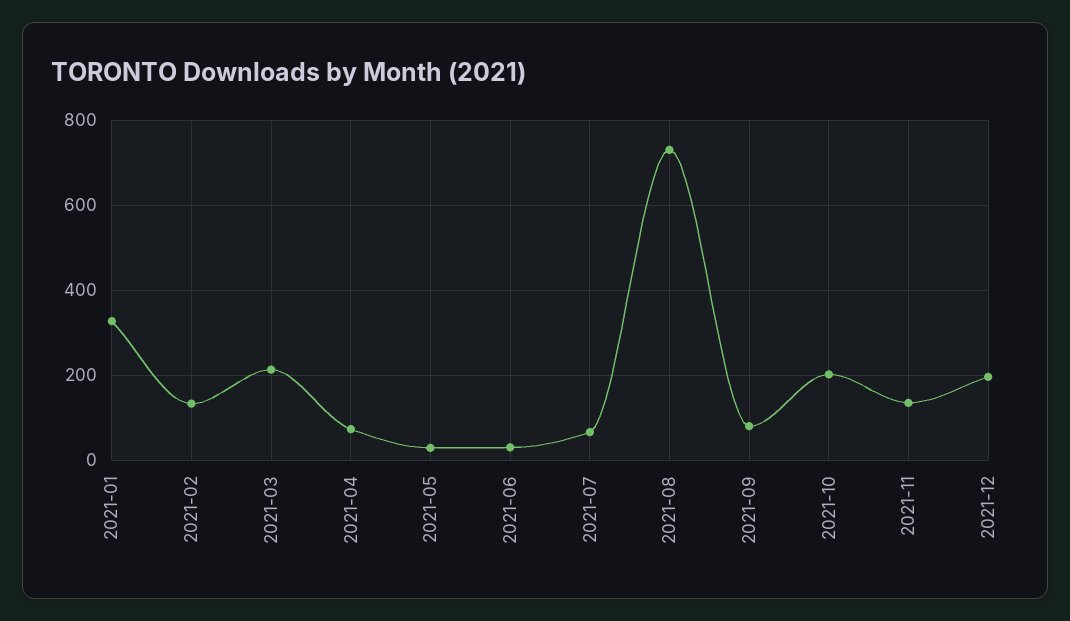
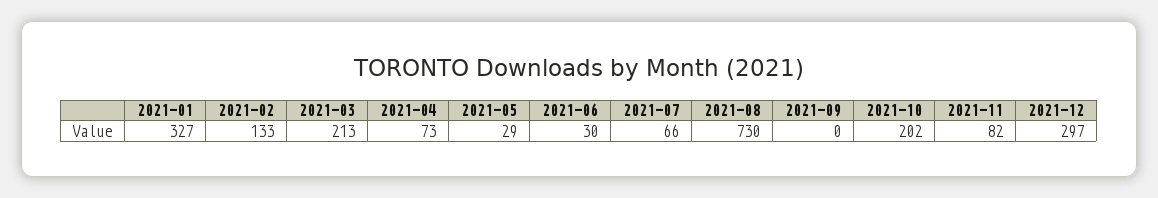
2021-09: 80 -> 0
2021-11: 140 -> 82
2021-12: 200 -> 297

